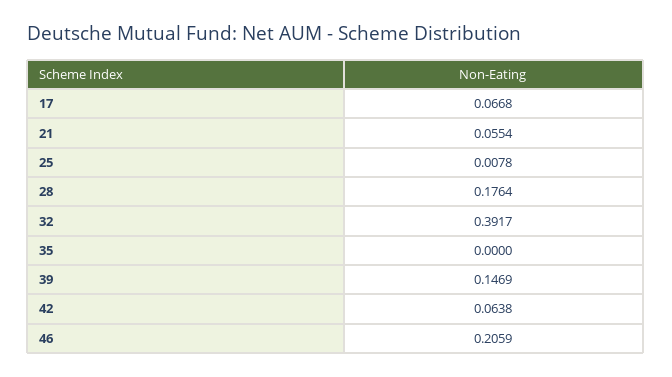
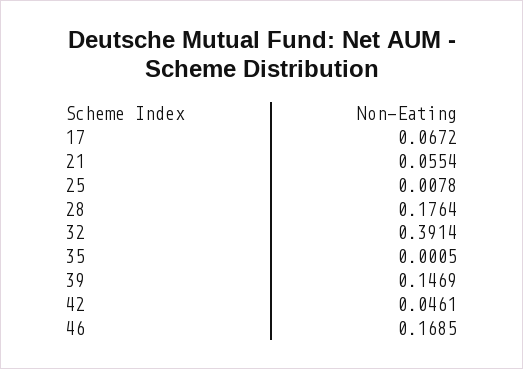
17: 0.0668 -> 0.0672
32: 0.3917 -> 0.3914
35: 0 -> 0.0005
42: 0.0638 -> 0.0461
46: 0.2059 -> 0.1685

